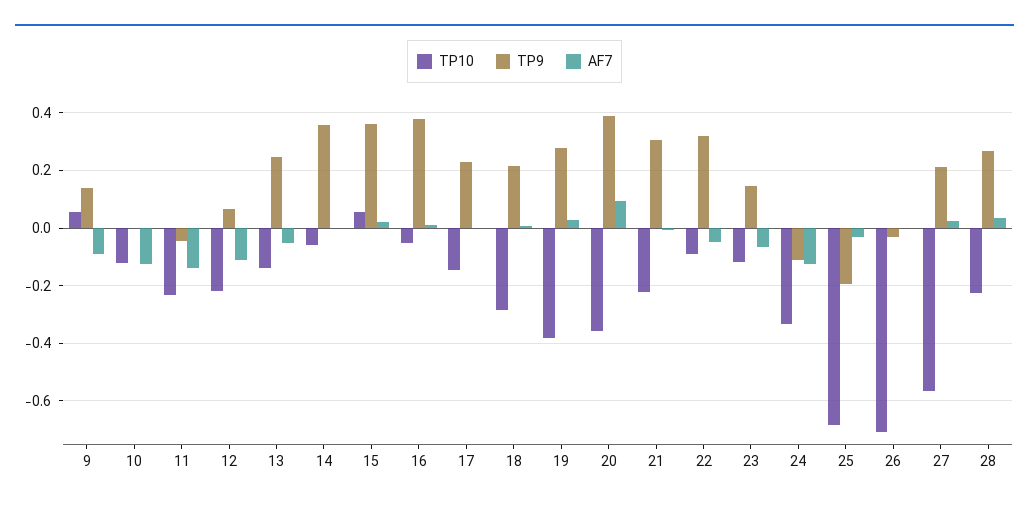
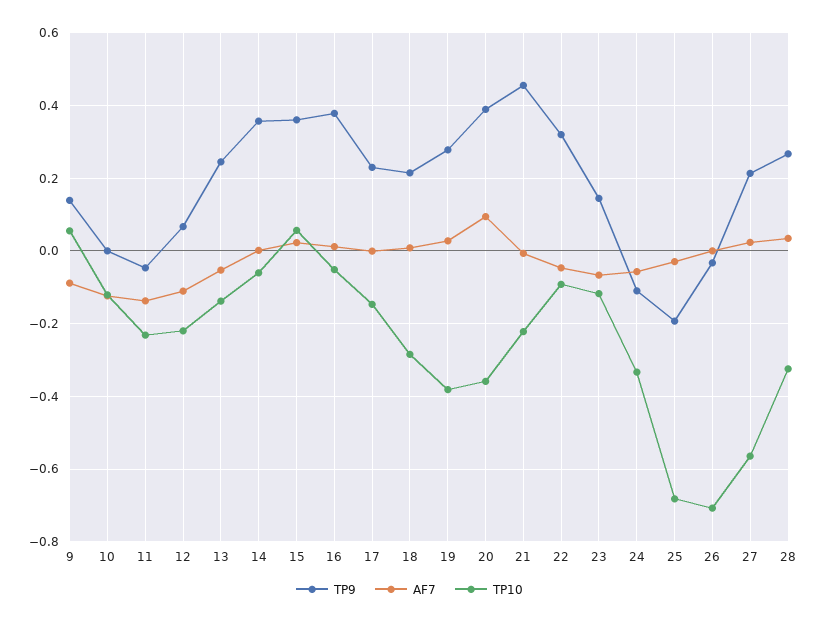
TP9, 21: 0.3 -> 0.46
AF7, 24: -0.125 -> -0.06
TP10, 28: -0.225 -> -0.32

